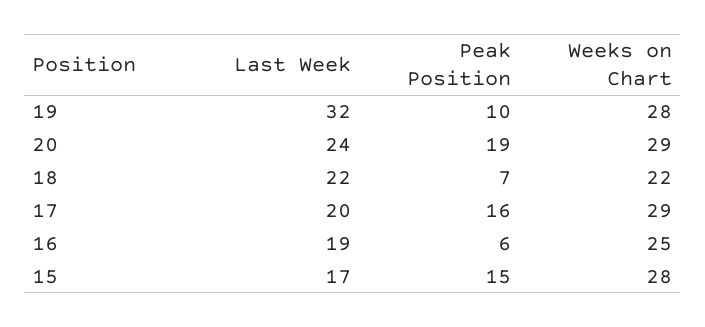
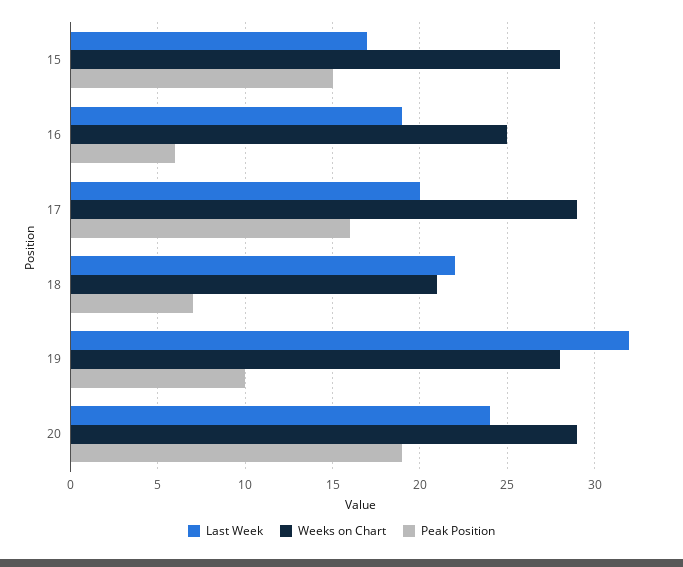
Weeks on Chart, 18: 22 -> 21

